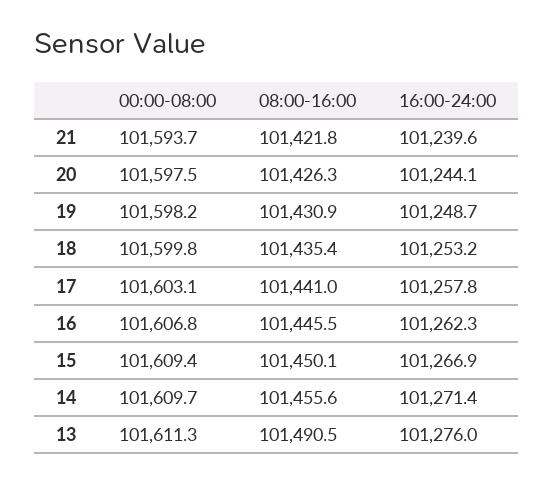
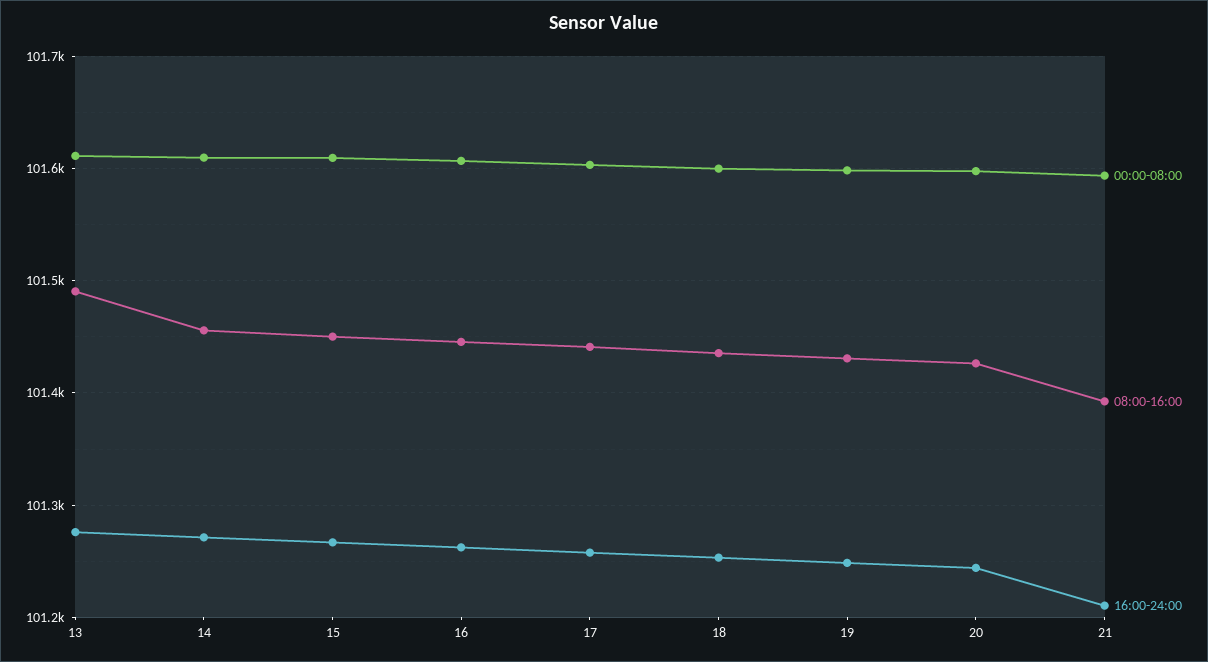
08:00-16:00, 21: 101421.8 -> 101390
16:00-24:00, 21: 101239.6 -> 101210

